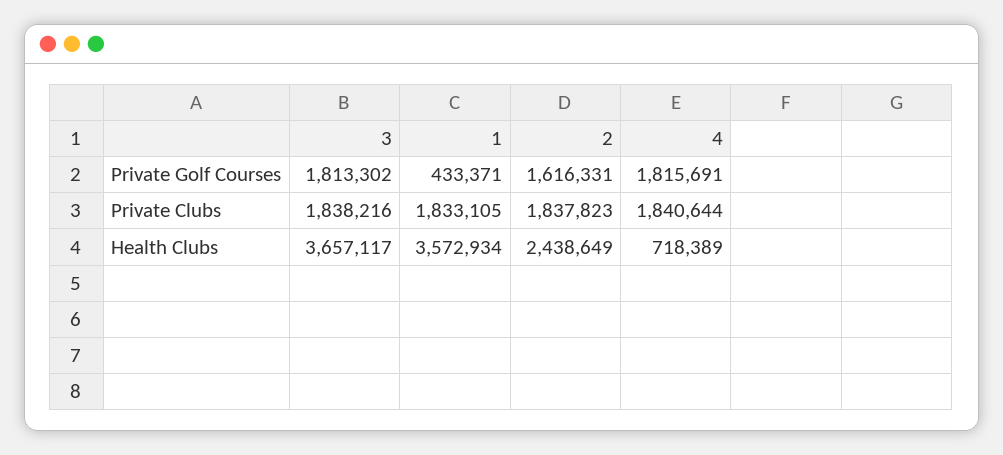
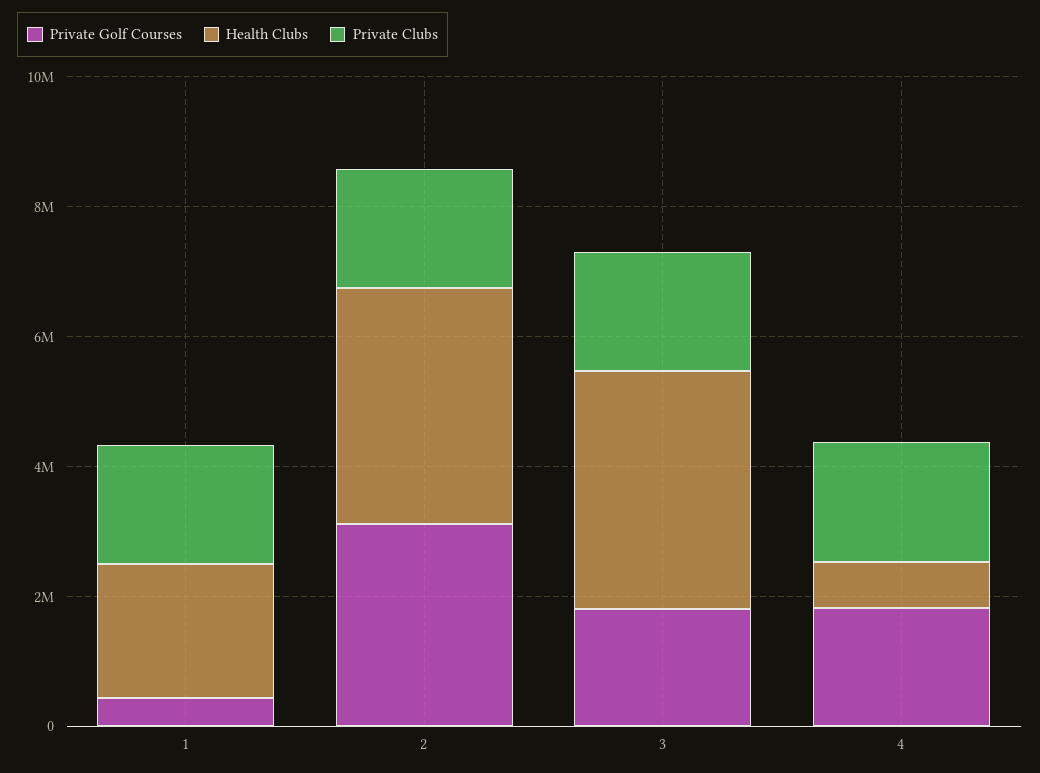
Private Golf Courses, 2: 1616331 -> 3000000
Health Clubs, 1: 3572934 -> 2000000
Health Clubs, 2: 2438649 -> 3500000

